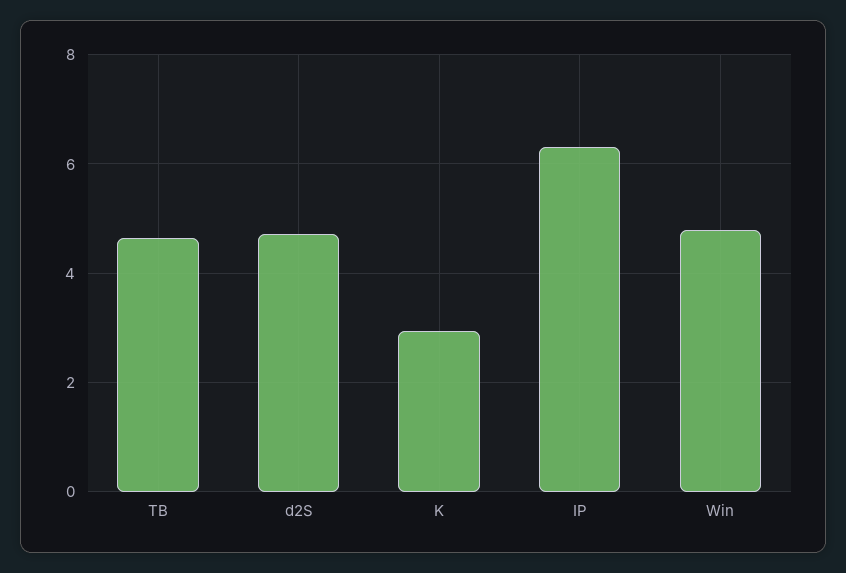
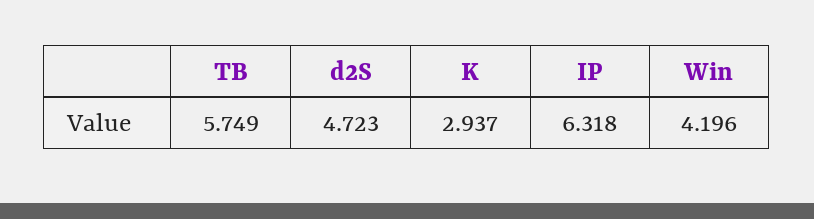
TB: 4.6 -> 5.749
Win: 4.8 -> 4.196

